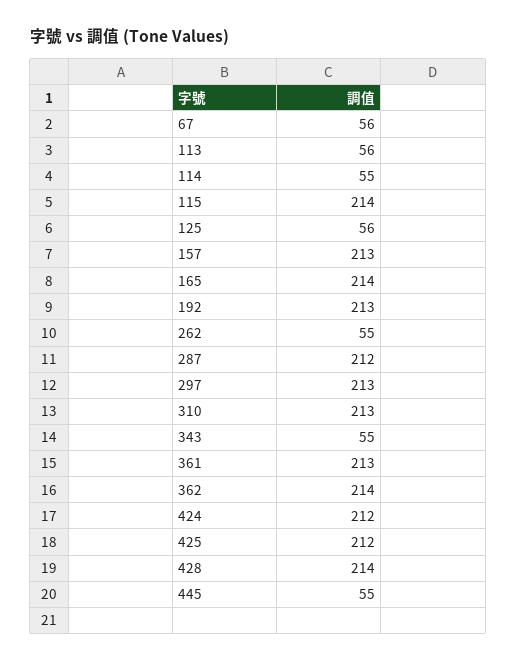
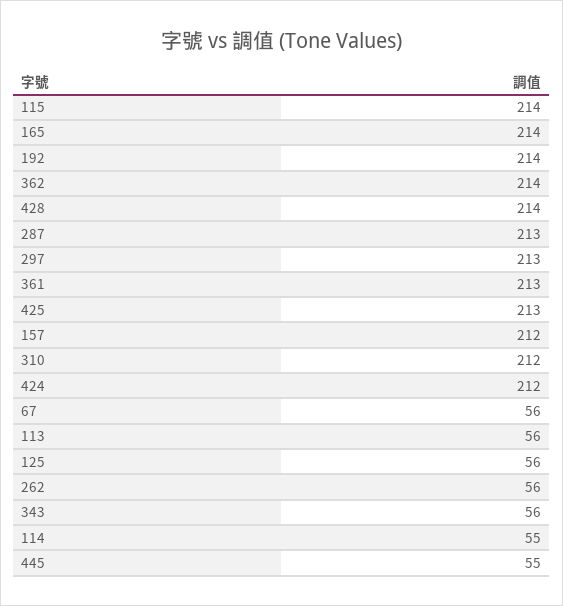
157: 213 -> 212
192: 213 -> 214
262: 55 -> 56
287: 212 -> 213
310: 213 -> 212
343: 55 -> 56
425: 212 -> 213

